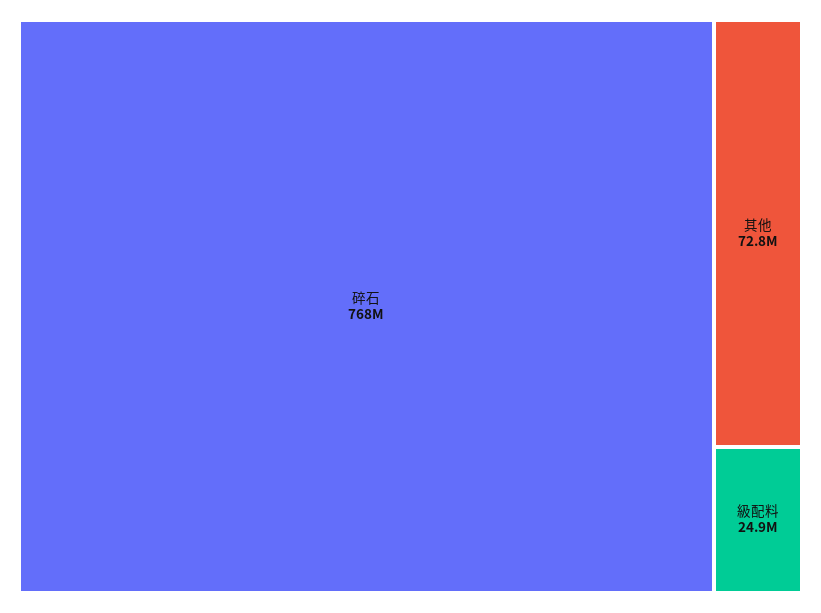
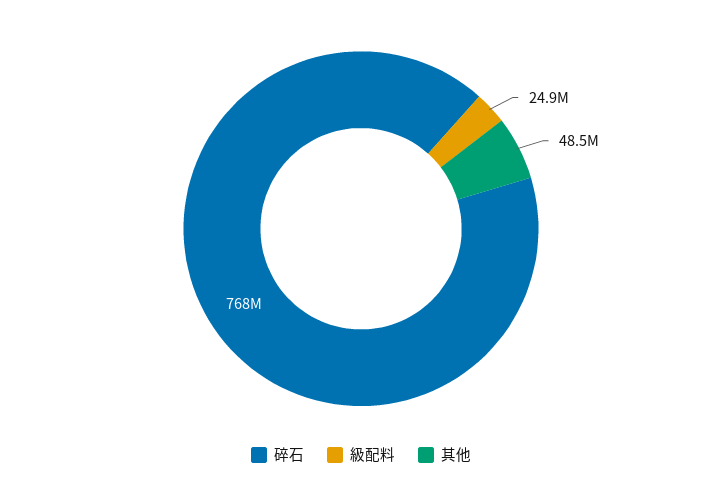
其他: 72800000 -> 48500000

